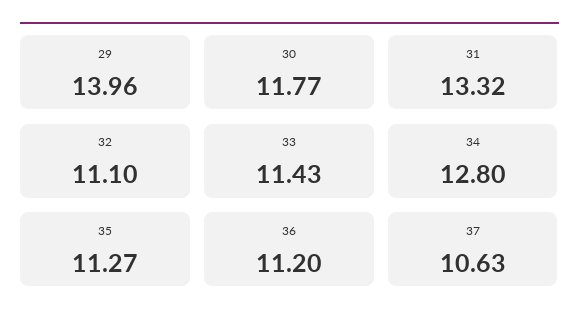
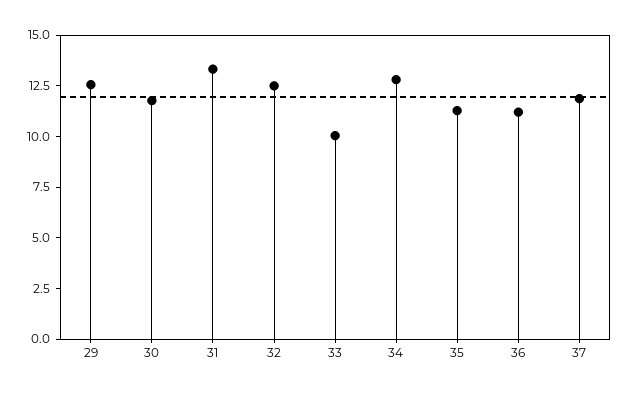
29: 13.96 -> 12.5
32: 11.1 -> 12.5
33: 11.43 -> 10
37: 10.63 -> 12

